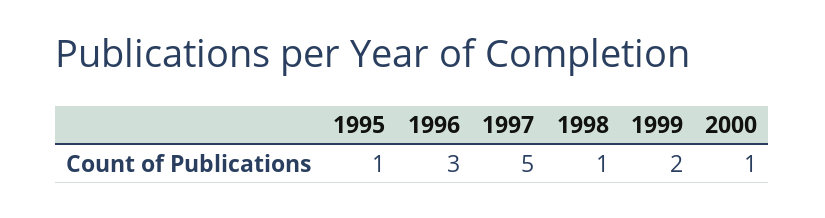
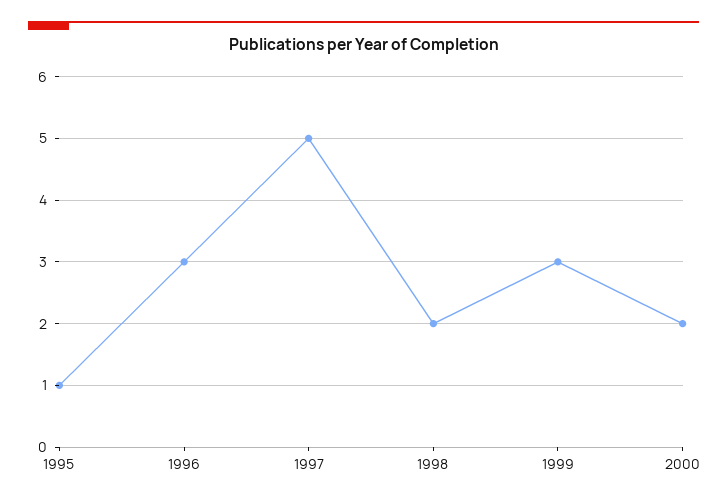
1998: 1 -> 2
1999: 2 -> 3
2000: 1 -> 2

